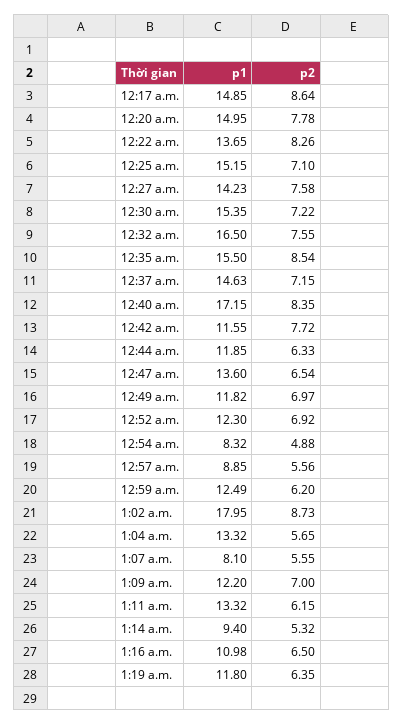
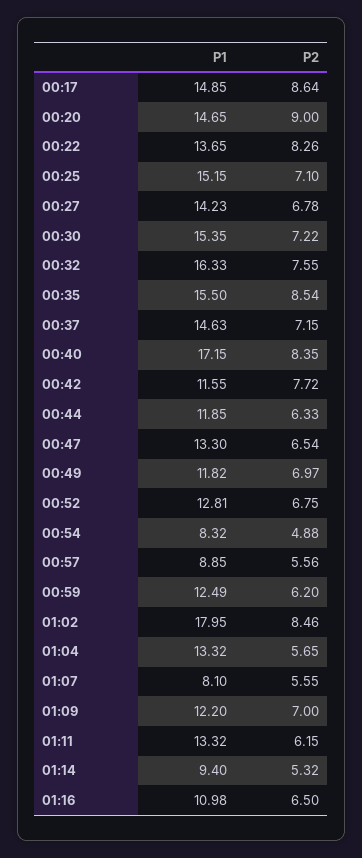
p1, 12:20 a.m.: 14.95 -> 14.65
p2, 12:20 a.m.: 7.78 -> 9
p2, 12:27 a.m.: 7.58 -> 6.78
p1, 12:32 a.m.: 16.5 -> 16.33
p1, 12:47 a.m.: 13.6 -> 13.3
p1, 12:52 a.m.: 12.3 -> 12.81
p2, 12:52 a.m.: 6.92 -> 6.75
p2, 1:02 a.m.: 8.73 -> 8.46
p1, 1:19 a.m.: 11.8 -> none
p2, 1:19 a.m.: 6.35 -> none

